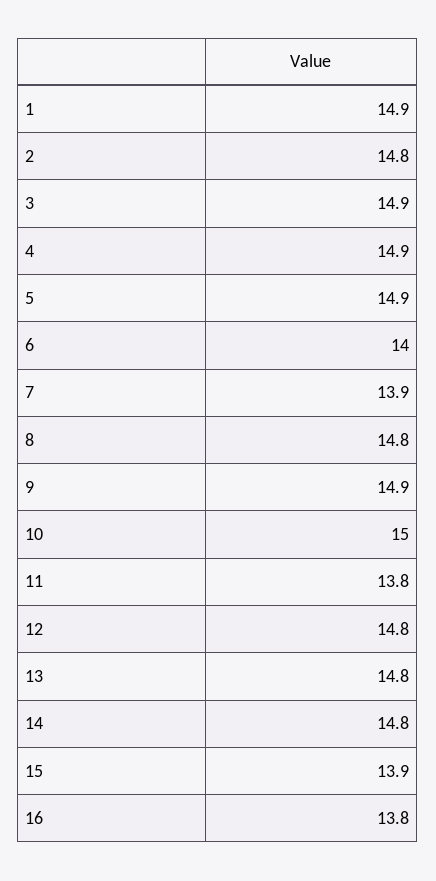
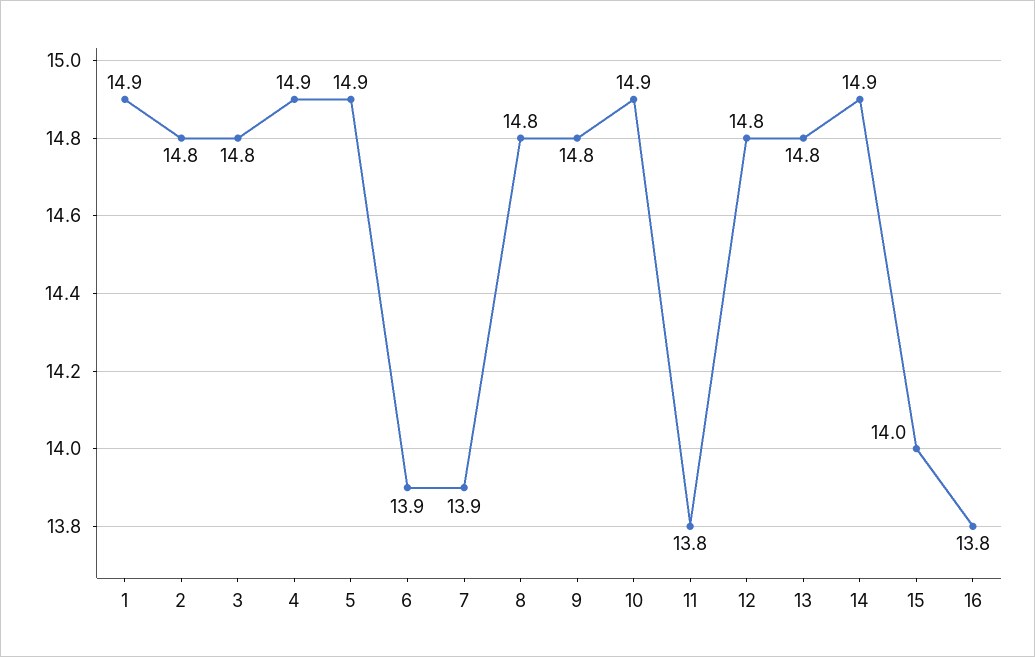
3: 14.9 -> 14.8
6: 14 -> 13.9
9: 14.9 -> 14.8
10: 15 -> 14.9
14: 14.8 -> 14.9
15: 13.9 -> 14

